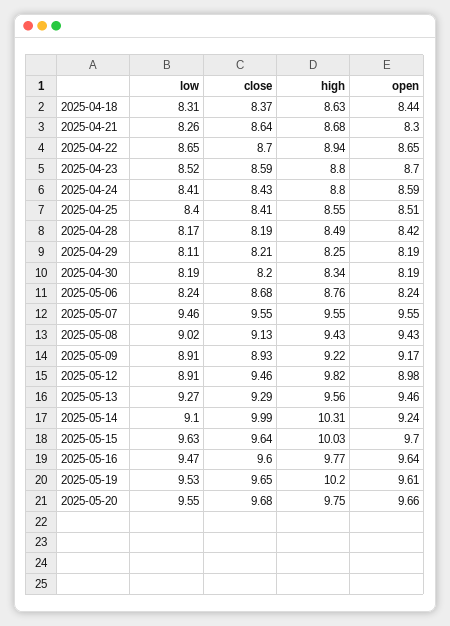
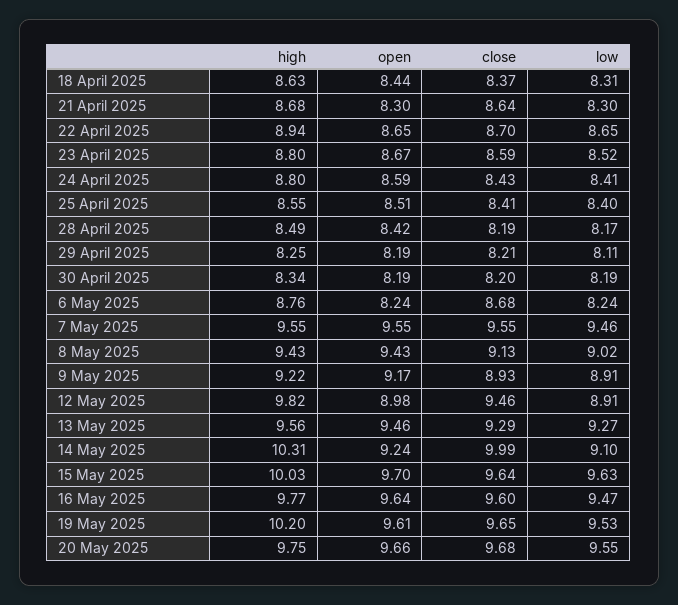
low, 2025-04-21: 8.26 -> 8.3
open, 2025-04-23: 8.7 -> 8.67

